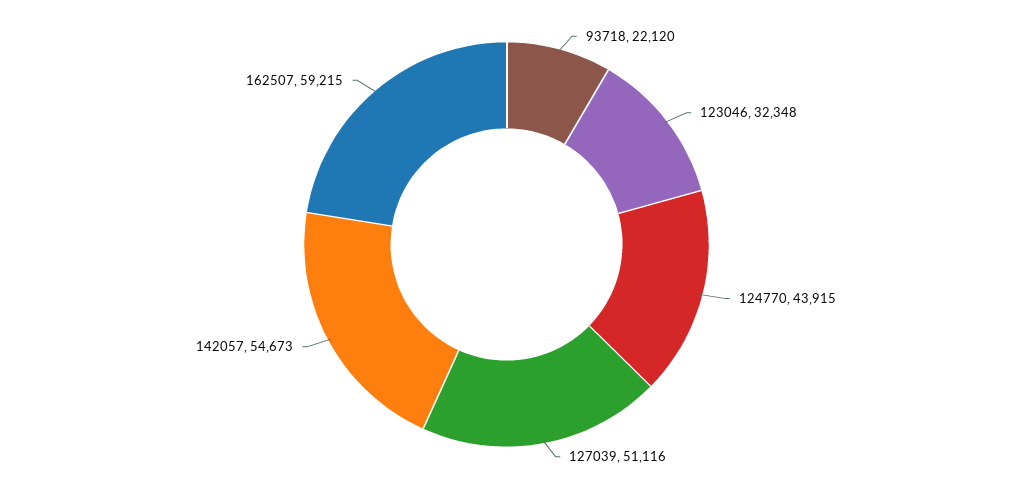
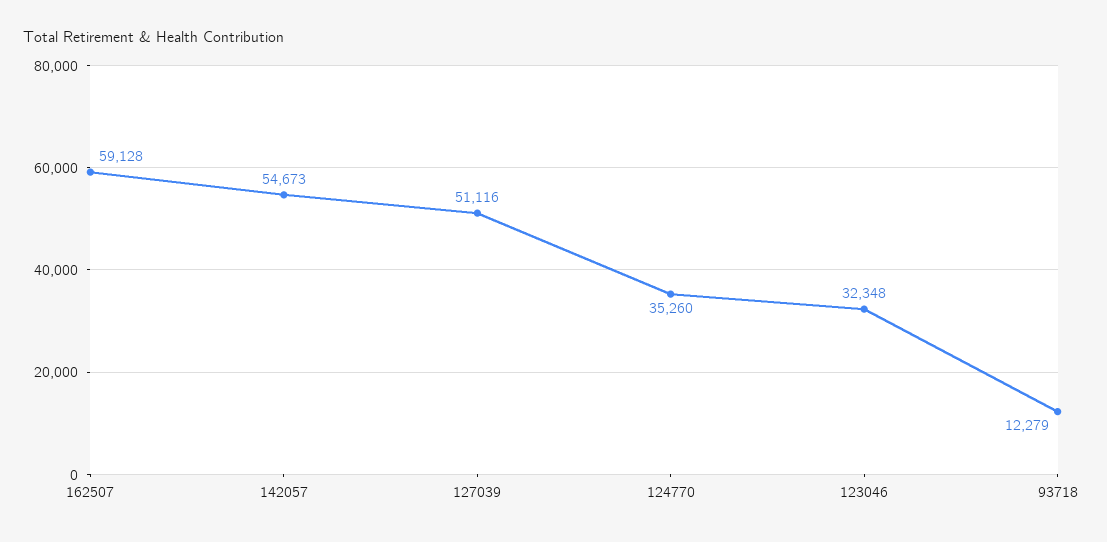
93718: 22120 -> 12279
124770: 43915 -> 35260
162507: 59215 -> 59128

